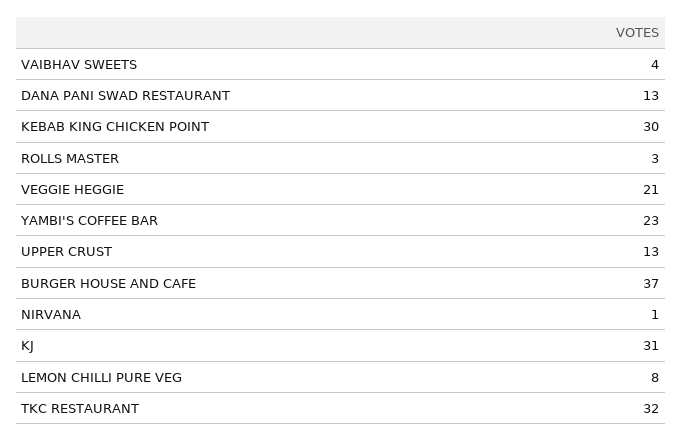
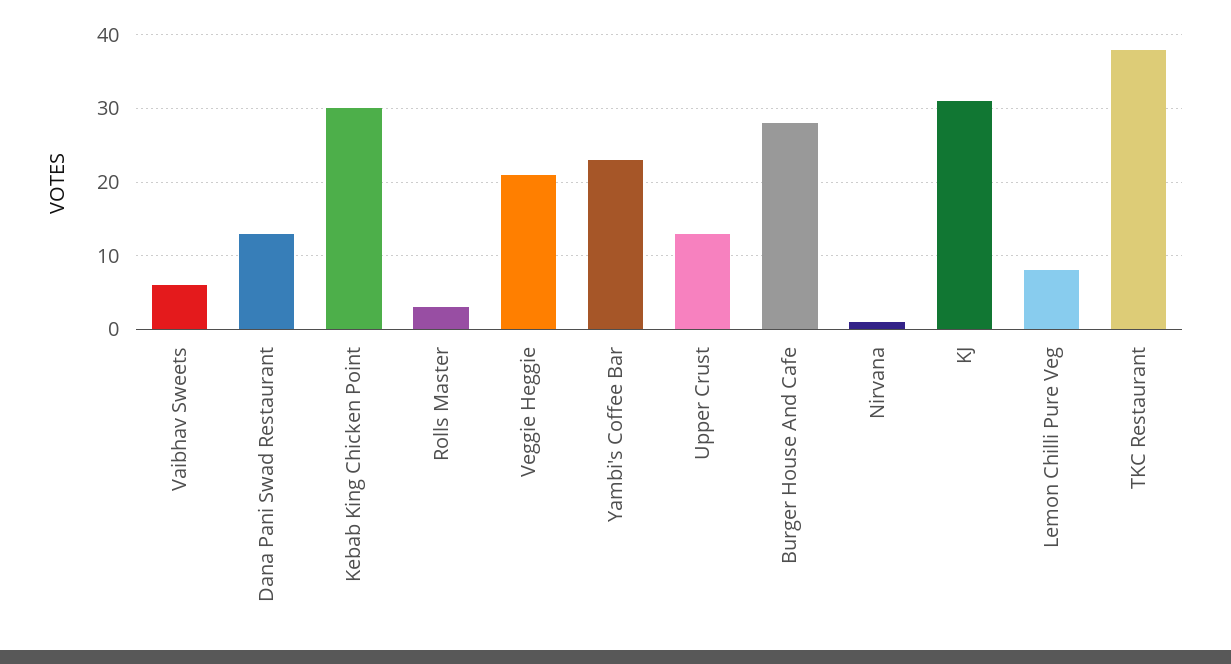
VAIBHAV SWEETS: 4 -> 6
BURGER HOUSE AND CAFE: 37 -> 28
TKC RESTAURANT: 32 -> 38

